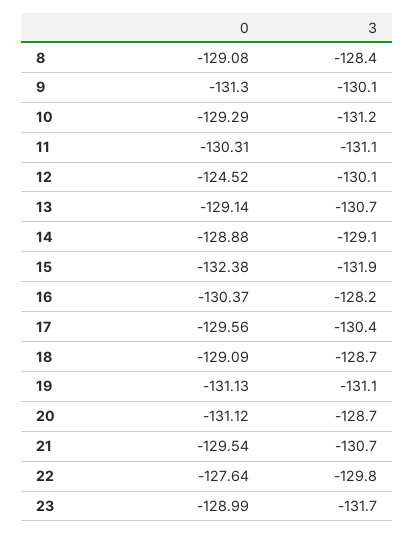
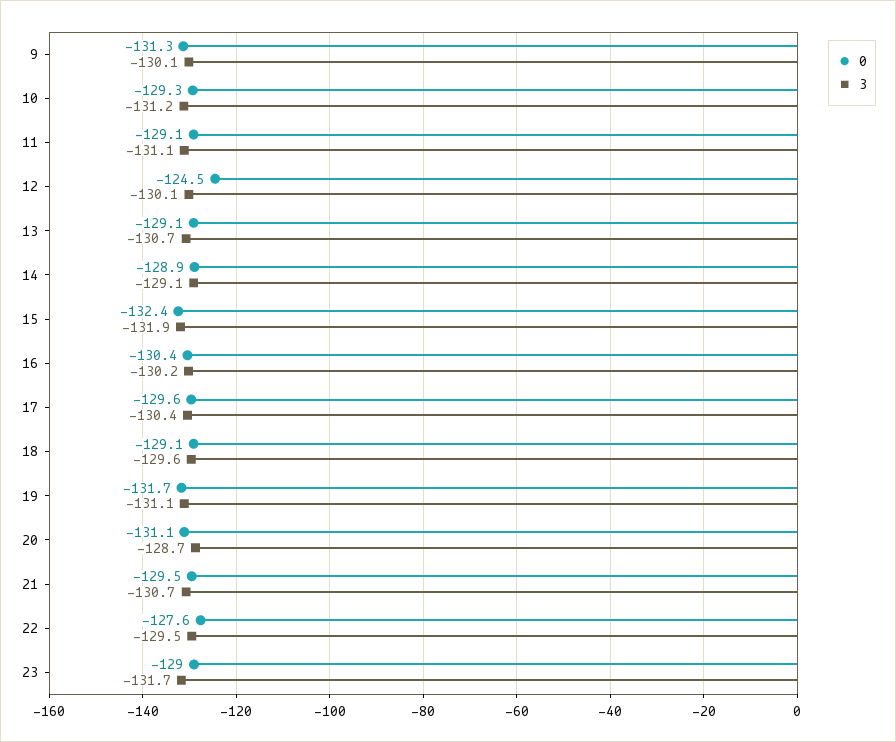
0, 8: -129.08 -> none
3, 8: -128.4 -> none
0, 11: -130.31 -> -129.1
3, 16: -128.2 -> -130.2
3, 18: -128.7 -> -129.6
0, 19: -131.13 -> -131.7
3, 22: -129.8 -> -129.5

